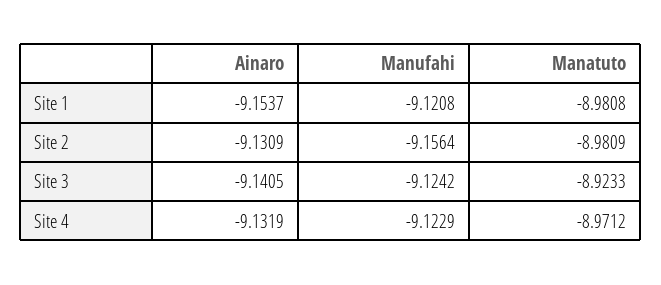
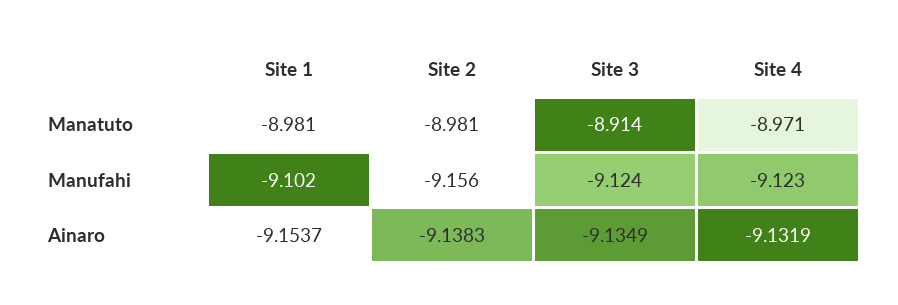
Manufahi, Site 1: -9.1208 -> -9.102
Ainaro, Site 2: -9.1309 -> -9.1383
Ainaro, Site 3: -9.1405 -> -9.1349
Manatuto, Site 3: -8.9233 -> -8.914

